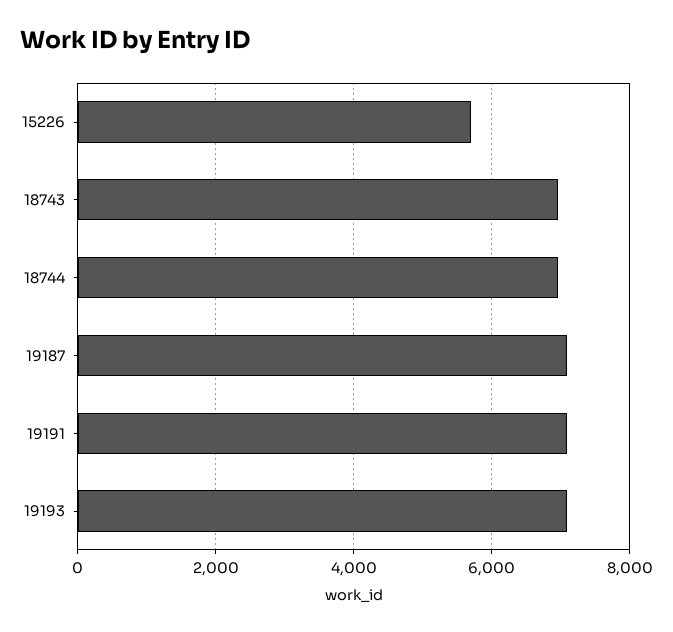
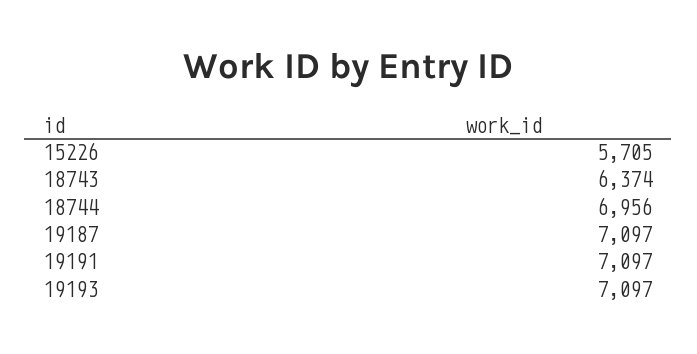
18743: 7000 -> 6374

